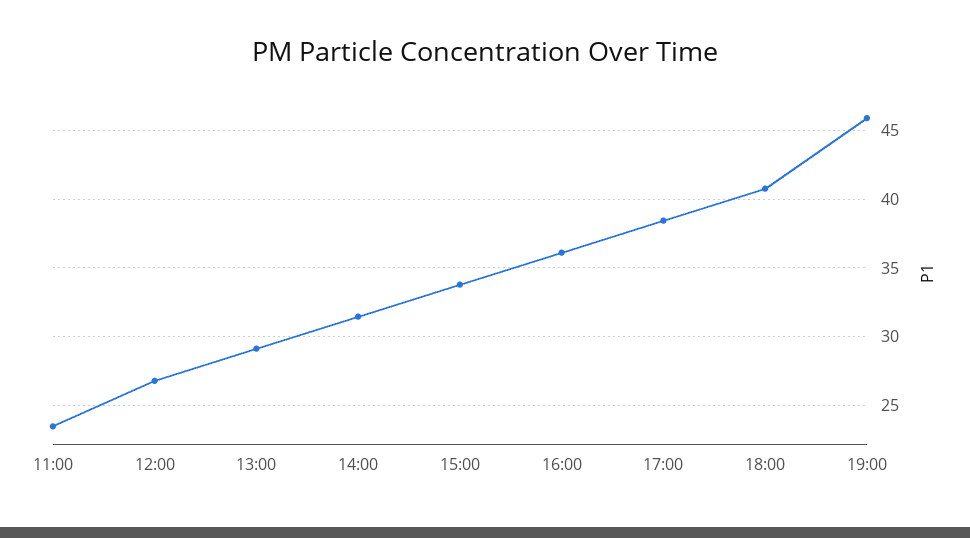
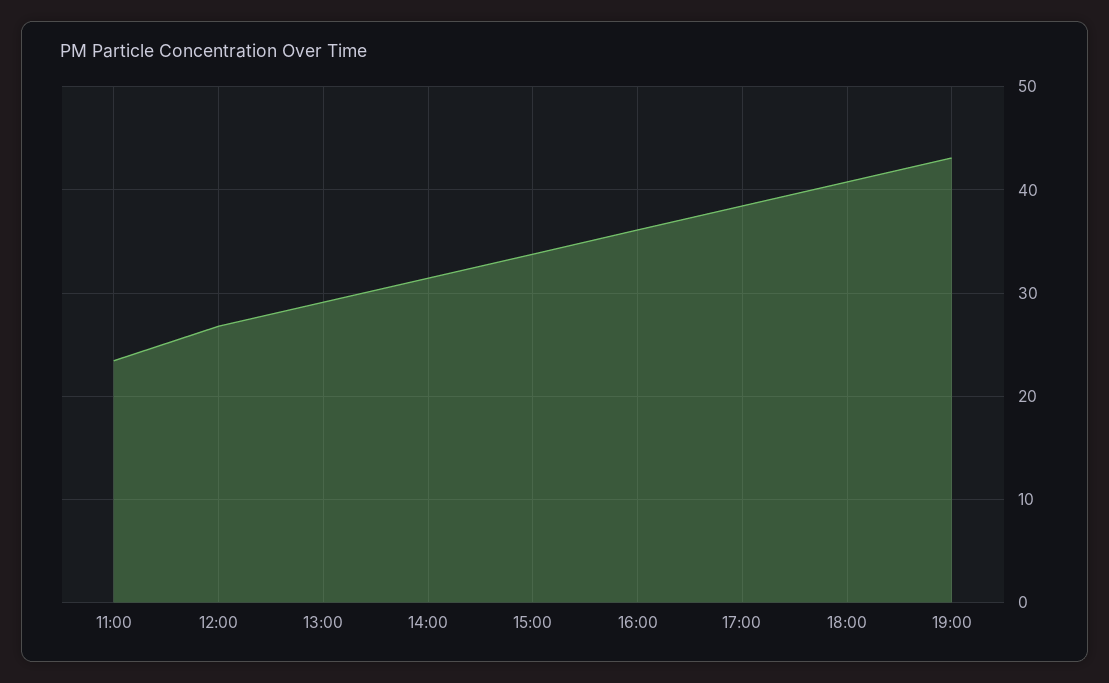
19:00: 46 -> 43

